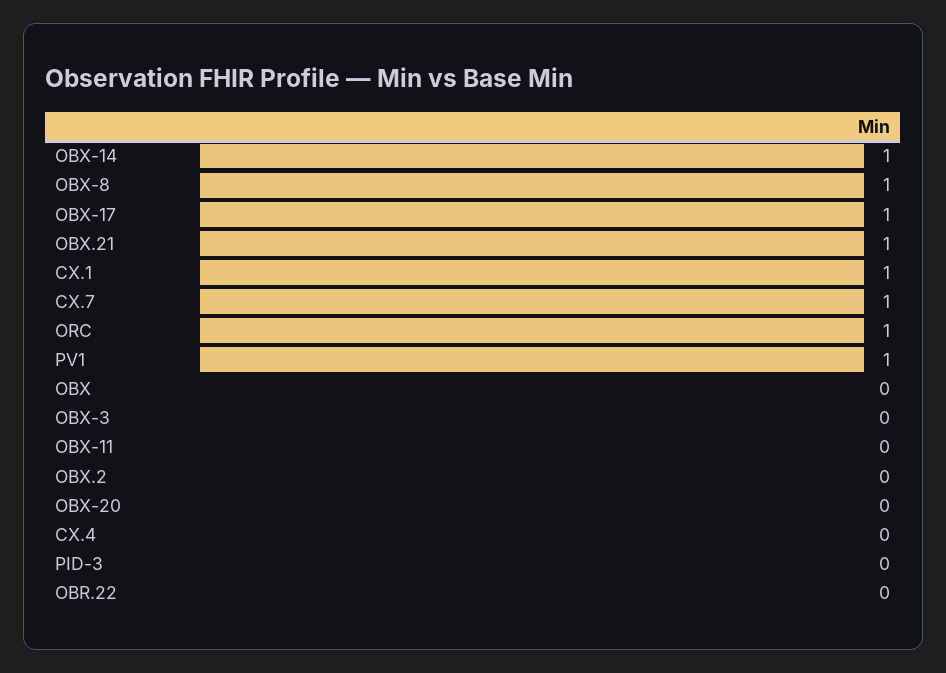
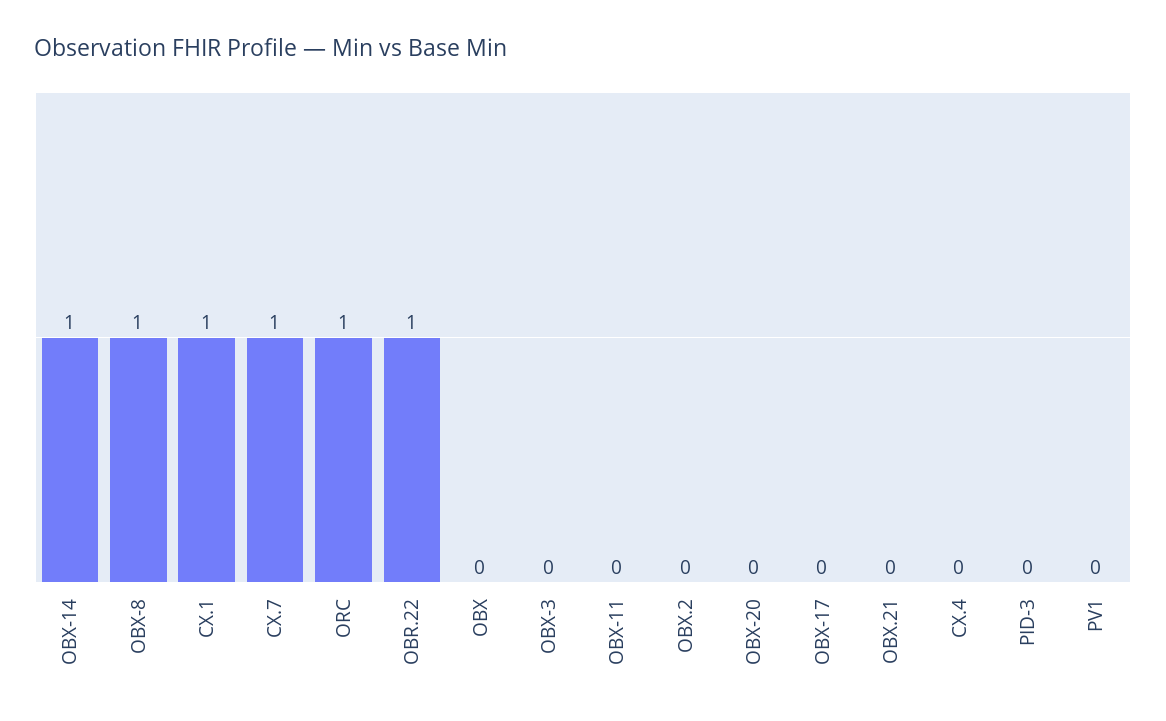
OBX-17: 1 -> 0
OBX.21: 1 -> 0
PV1: 1 -> 0
OBR.22: 0 -> 1

